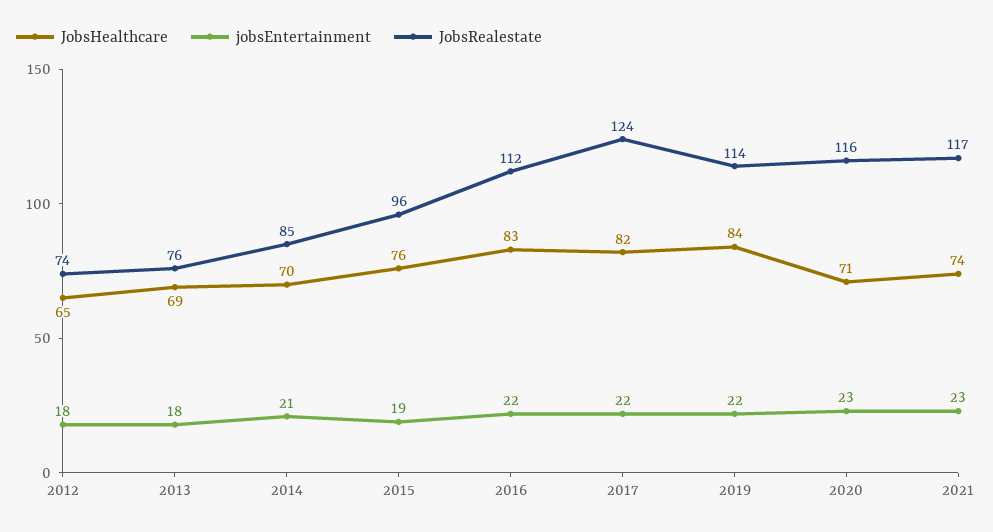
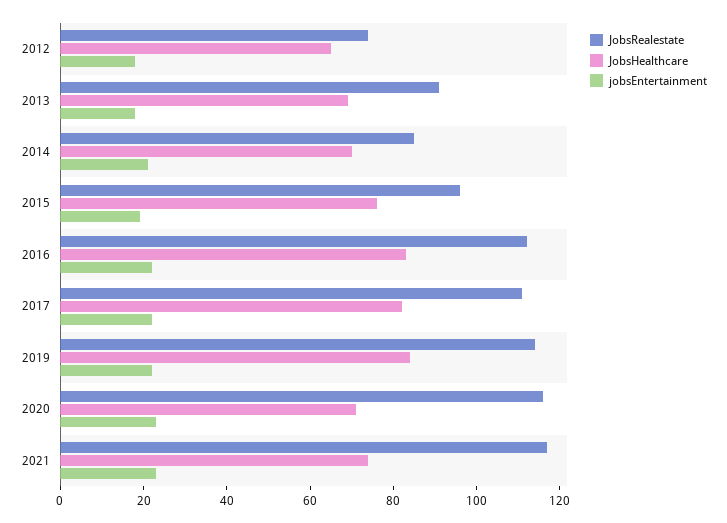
JobsRealestate, 2013: 76 -> 90
JobsRealestate, 2017: 124 -> 110

